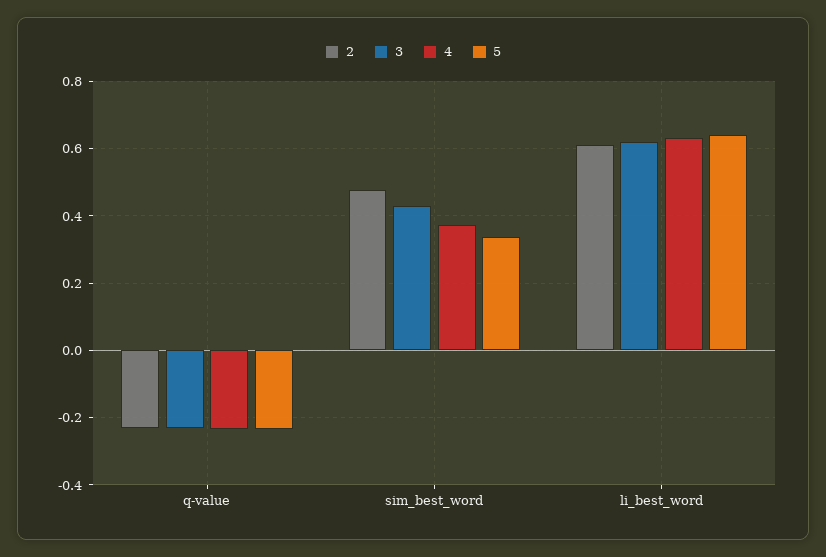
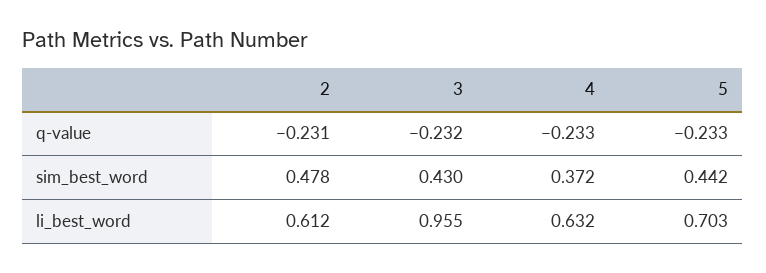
5, sim_best_word: 0.34 -> 0.442
3, li_best_word: 0.62 -> 0.955
5, li_best_word: 0.64 -> 0.703

